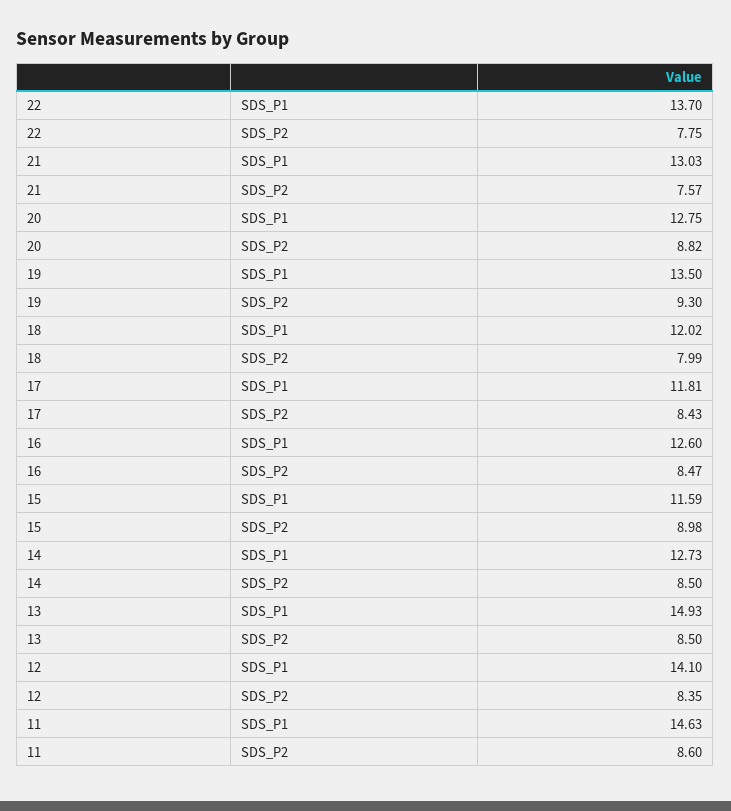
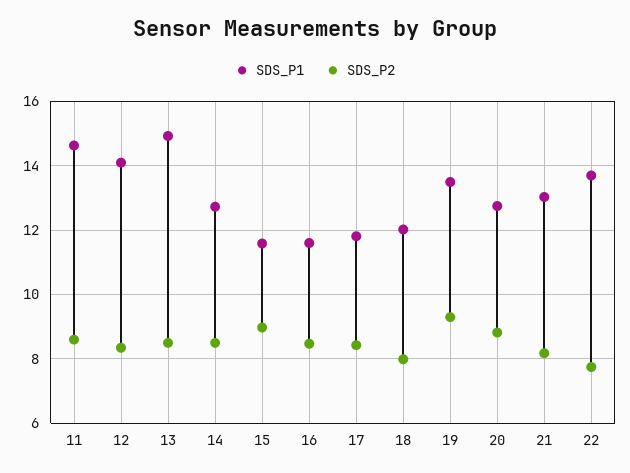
SDS_P2, 21: 7.57 -> 8.2
SDS_P1, 16: 12.6 -> 11.6

